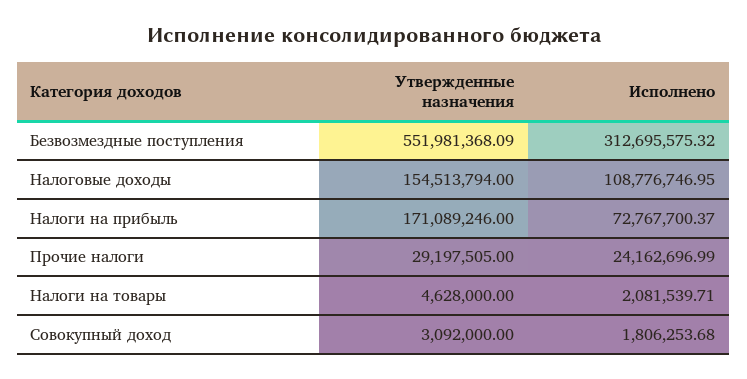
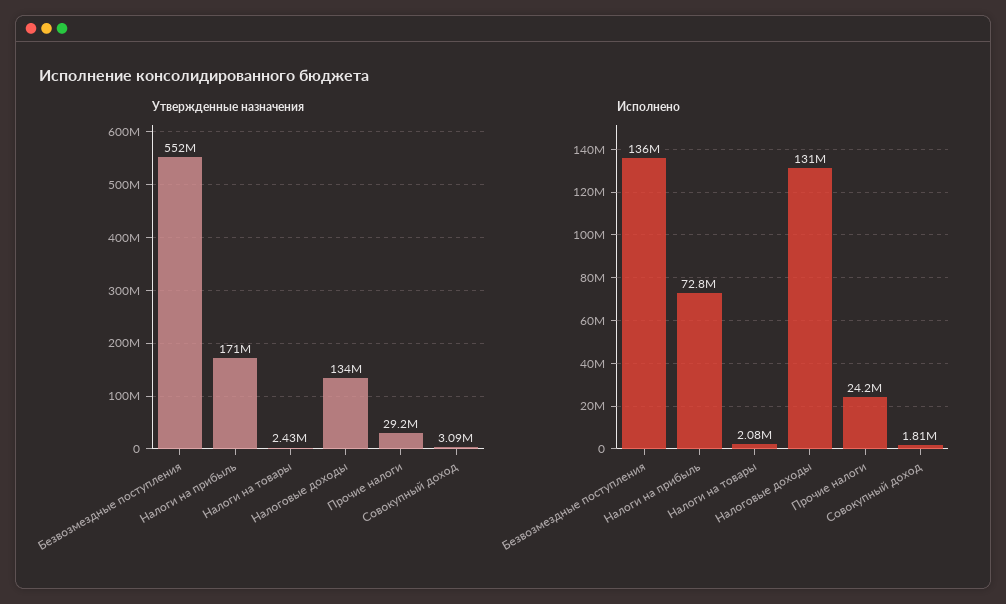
Исполнено, Безвозмездные поступления: 312695575.32 -> 136000000
Утвержденные назначения, Налоговые доходы: 154513794 -> 134000000
Исполнено, Налоговые доходы: 108776746.95 -> 131000000
Утвержденные назначения, Налоги на товары: 4628000 -> 2430000

